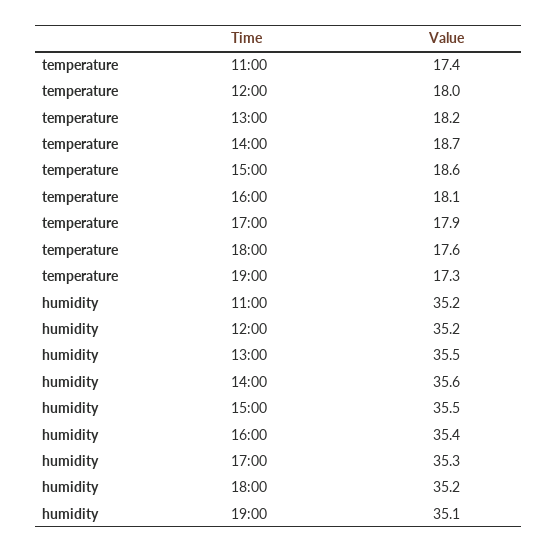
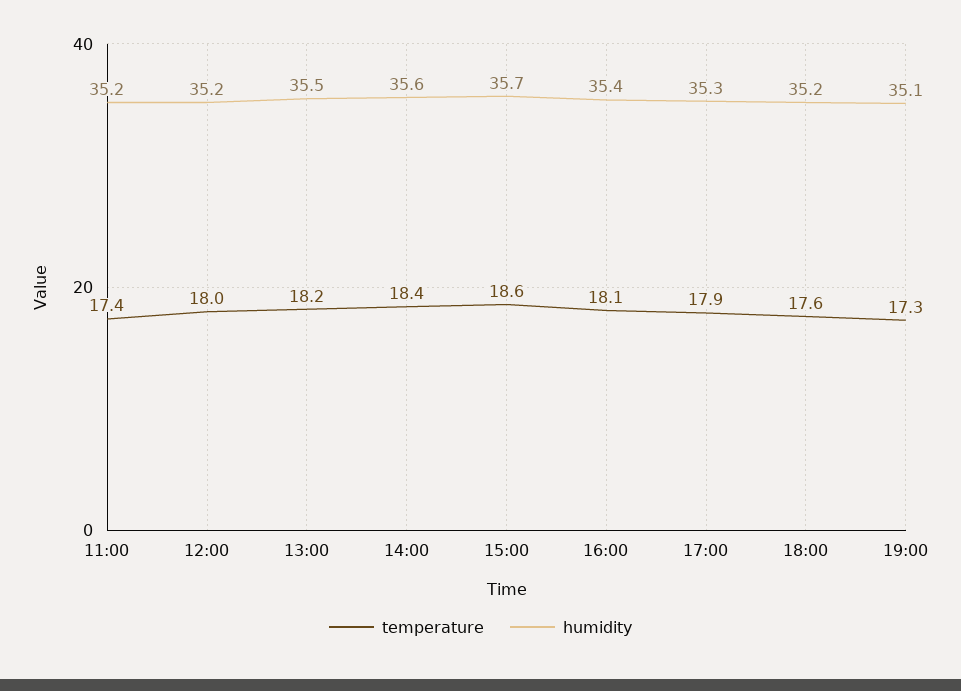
temperature, 14:00: 18.7 -> 18.4
humidity, 15:00: 35.5 -> 35.7

